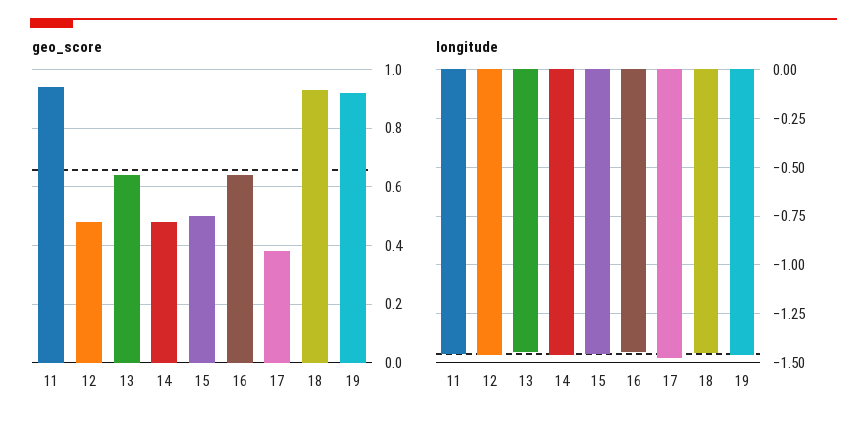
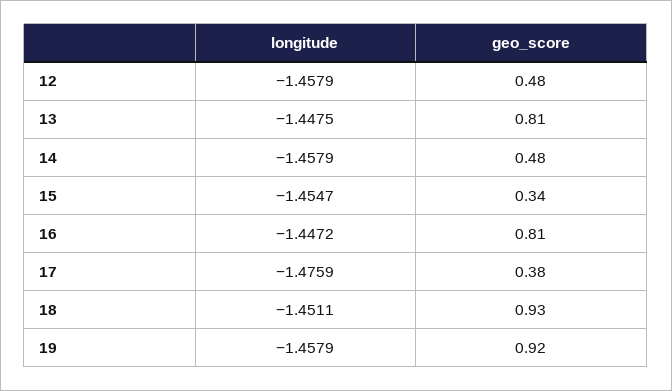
geo_score, 11: 0.95 -> none
geo_score, 13: 0.65 -> 0.81
geo_score, 15: 0.5 -> 0.34
geo_score, 16: 0.65 -> 0.81
longitude, 11: -1.45 -> none

